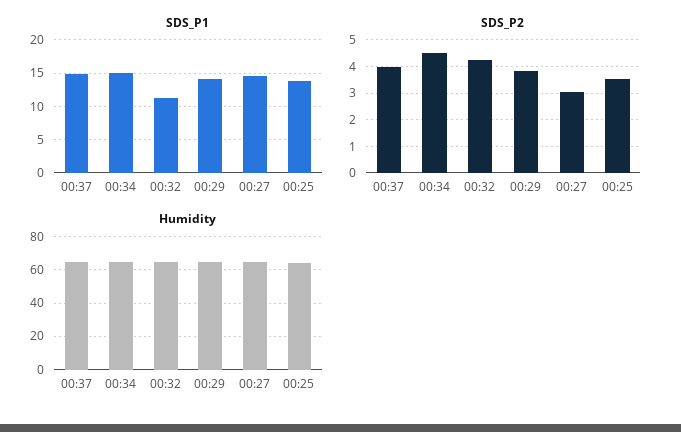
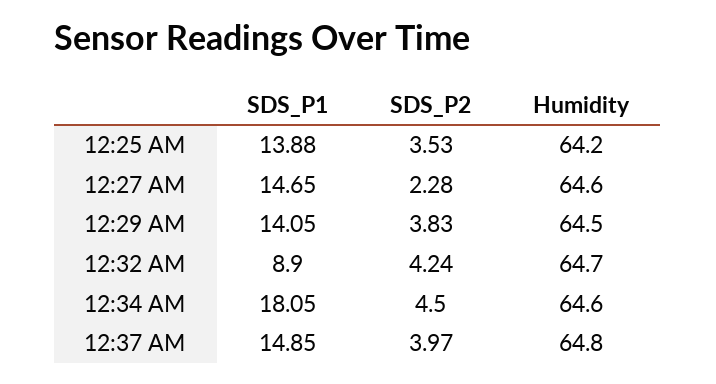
SDS_P1, 00:34: 15 -> 18.05
SDS_P1, 00:32: 11 -> 8.9
SDS_P2, 00:27: 3 -> 2.28

